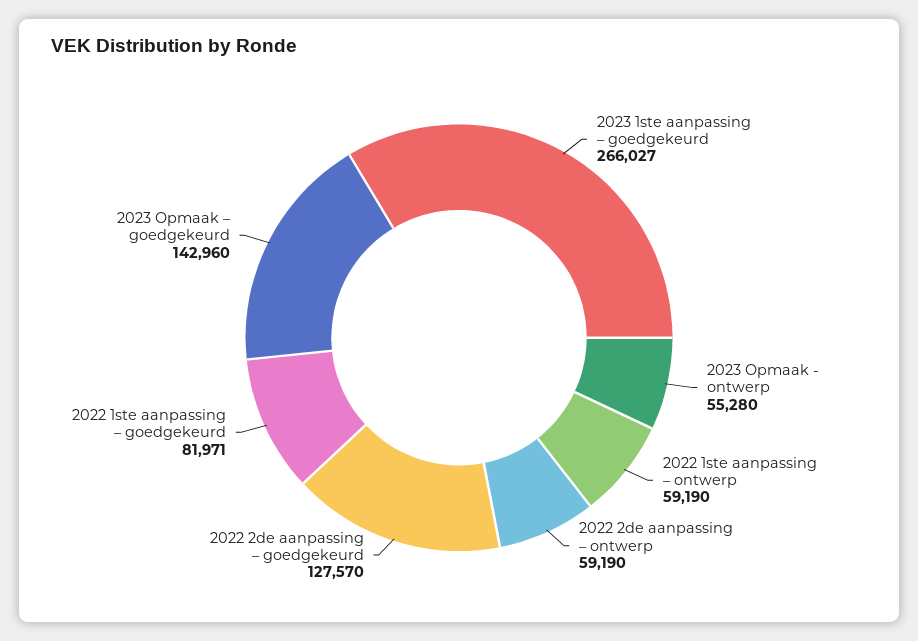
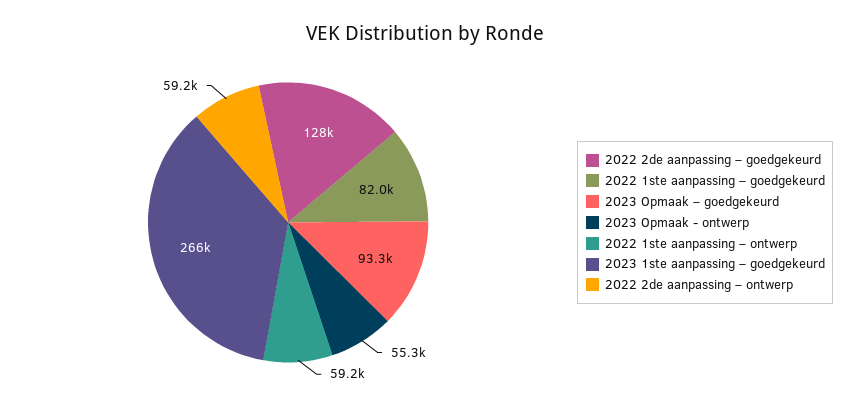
2023 Opmaak – goedgekeurd: 142960 -> 93300

